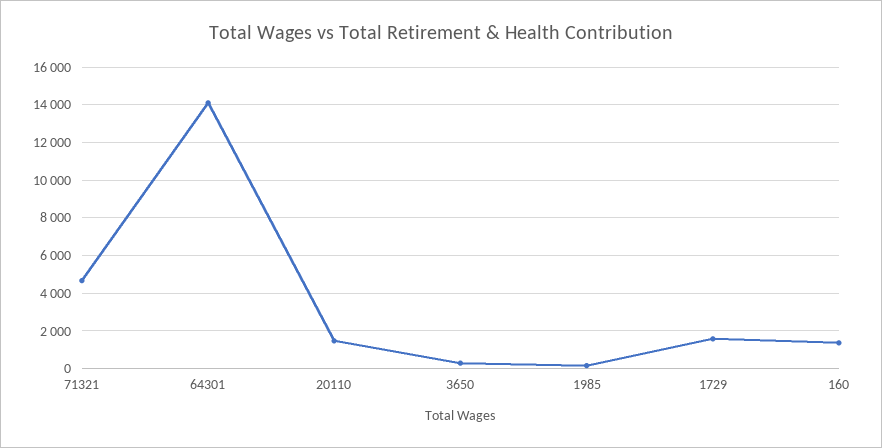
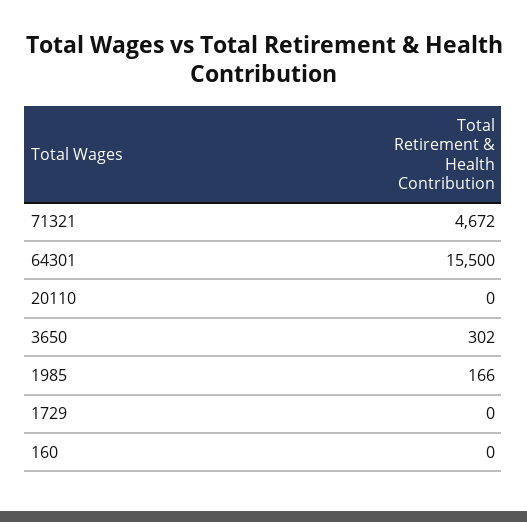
64301: 14000 -> 15500
20110: 1500 -> 0
1729: 1500 -> 0
160: 1500 -> 0

